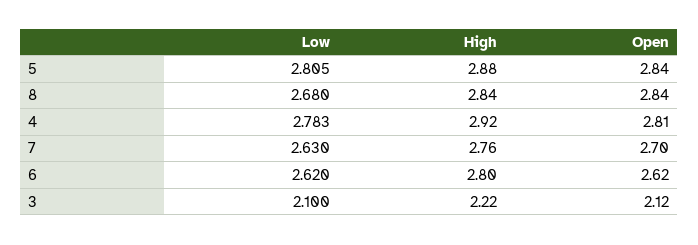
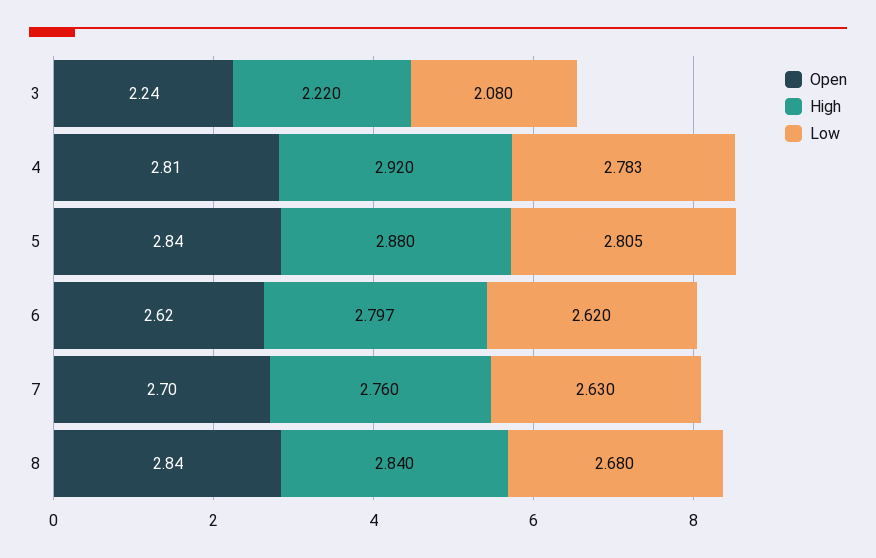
High, 6: 2.8 -> 2.797
Low, 3: 2.1 -> 2.08
Open, 3: 2.12 -> 2.24

